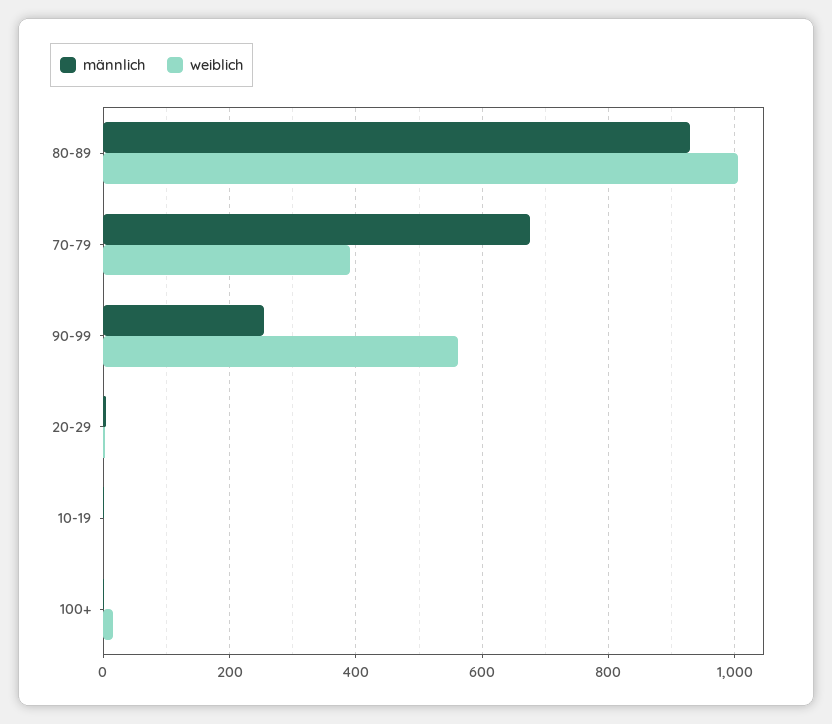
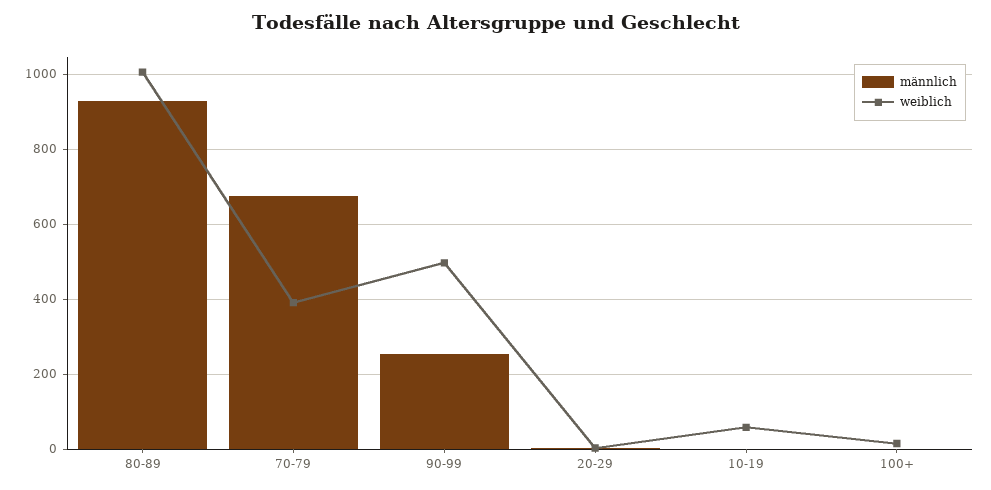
weiblich, 90-99: 560 -> 500
weiblich, 10-19: 0 -> 60

